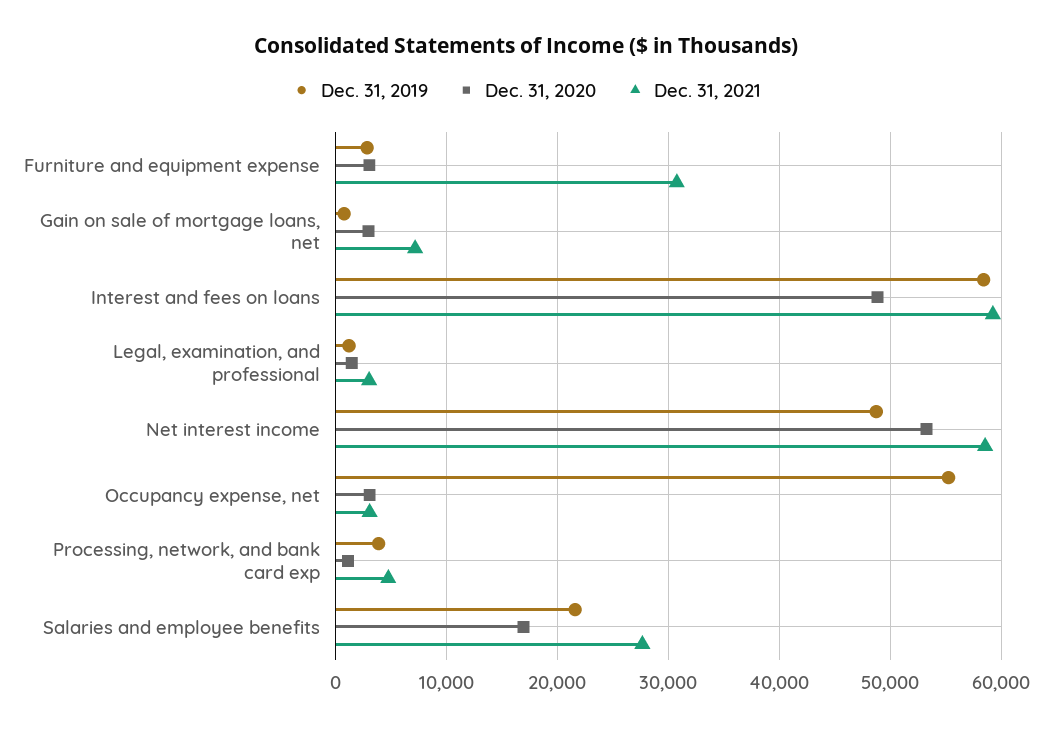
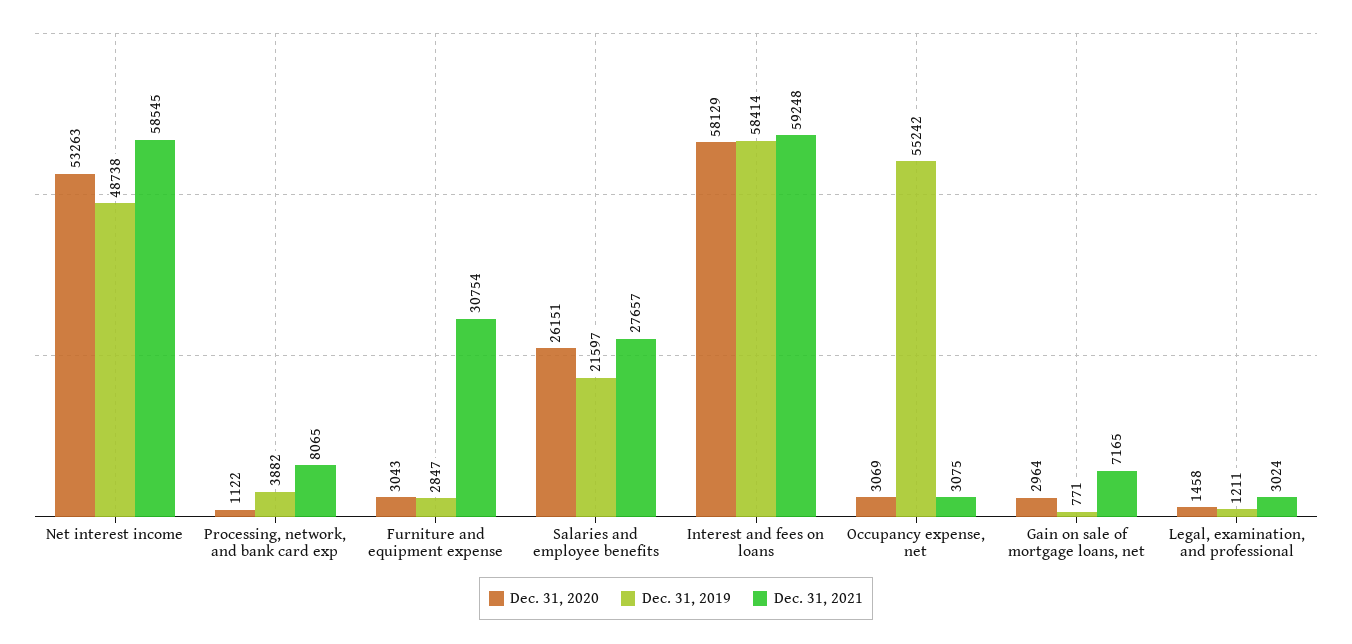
Dec. 31, 2020, Interest and fees on loans: 49000 -> 58129
Dec. 31, 2021, Processing, network, and bank card exp: 5000 -> 8065
Dec. 31, 2020, Salaries and employee benefits: 17000 -> 26151

